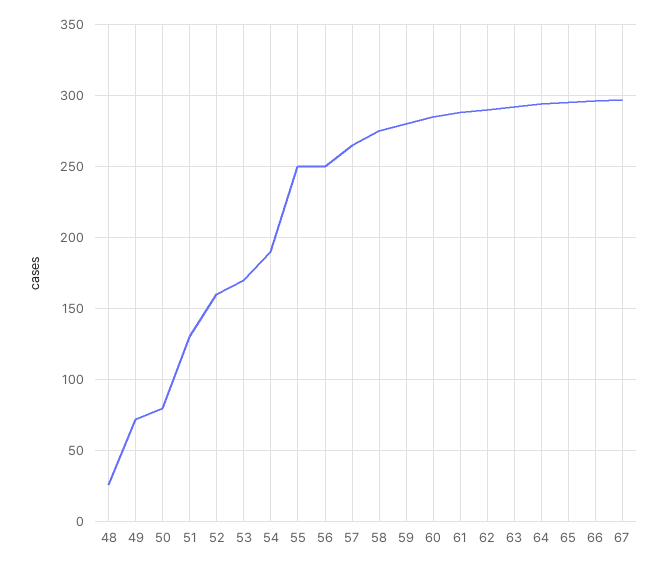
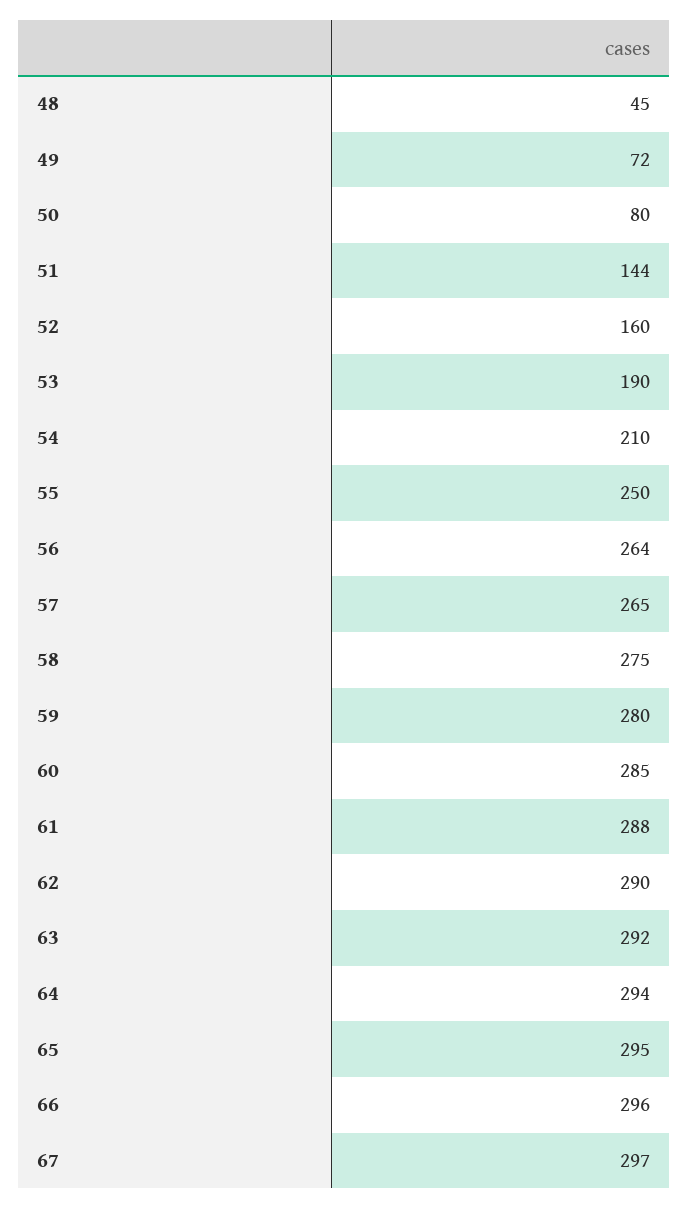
48: 25 -> 45
51: 130 -> 144
53: 170 -> 190
54: 190 -> 210
56: 250 -> 264

